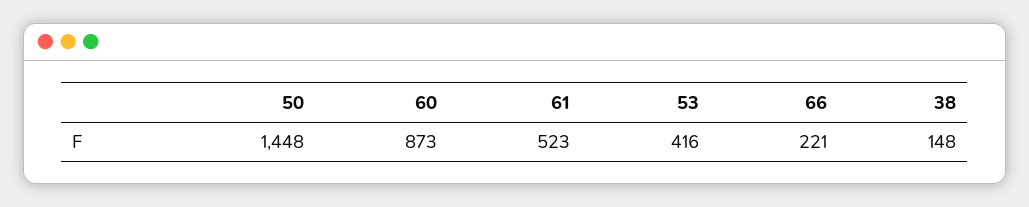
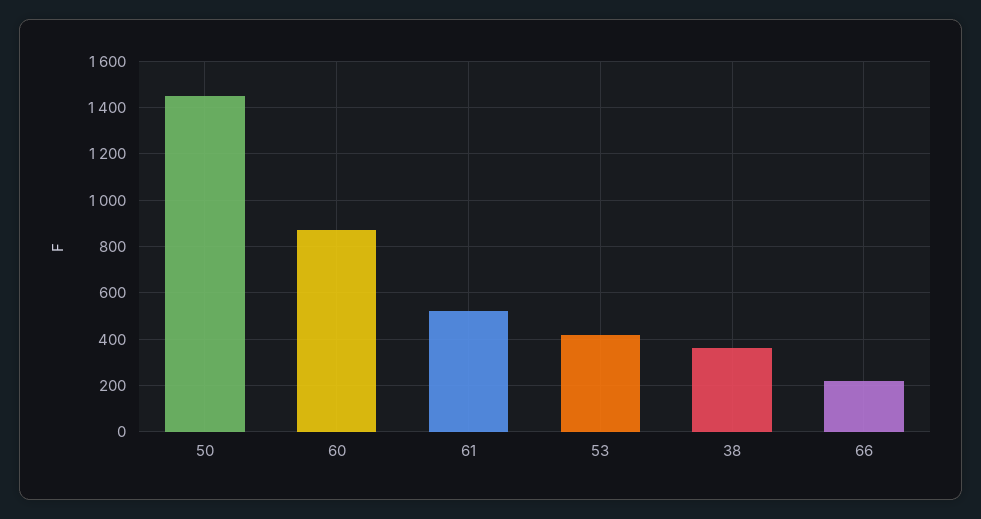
38: 148 -> 350

